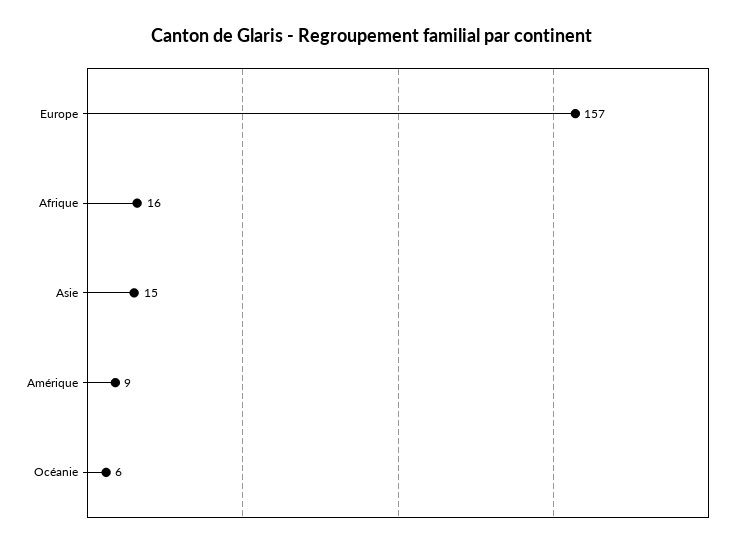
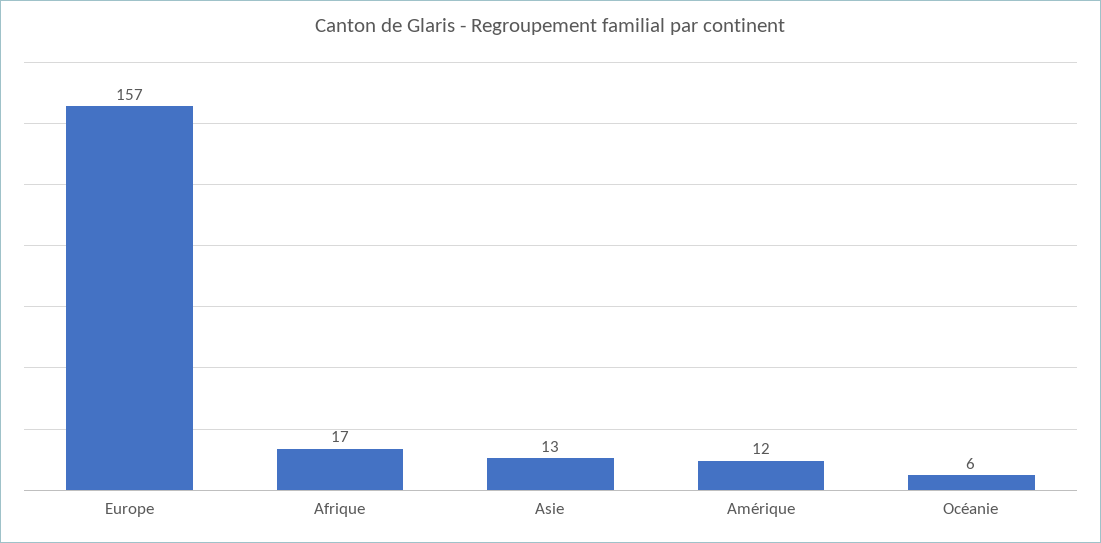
Afrique: 16 -> 17
Asie: 15 -> 13
Amérique: 9 -> 12

